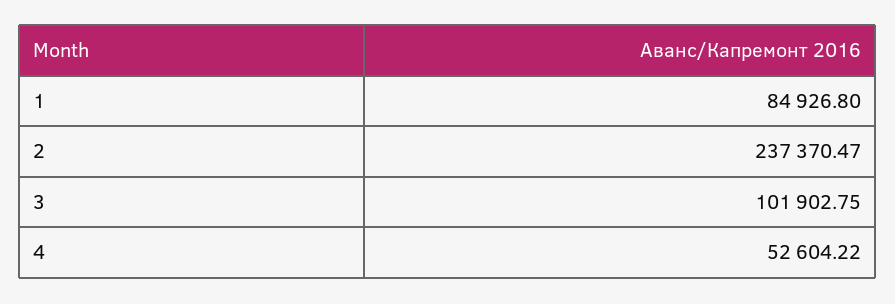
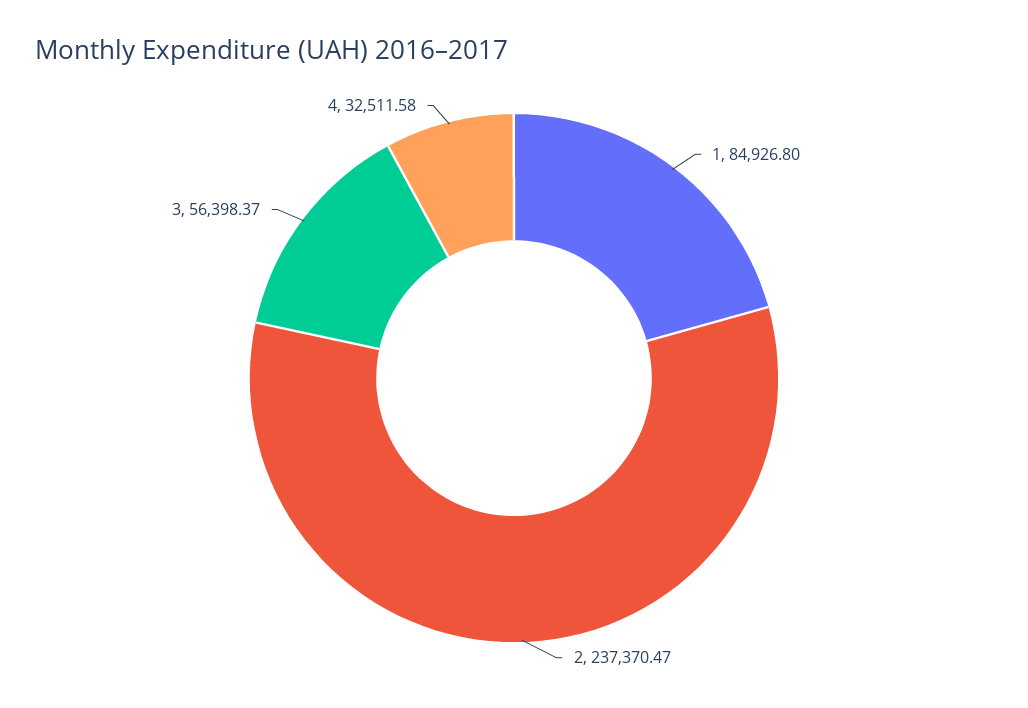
3: 101902.75 -> 56398.37
4: 52604.22 -> 32511.58

